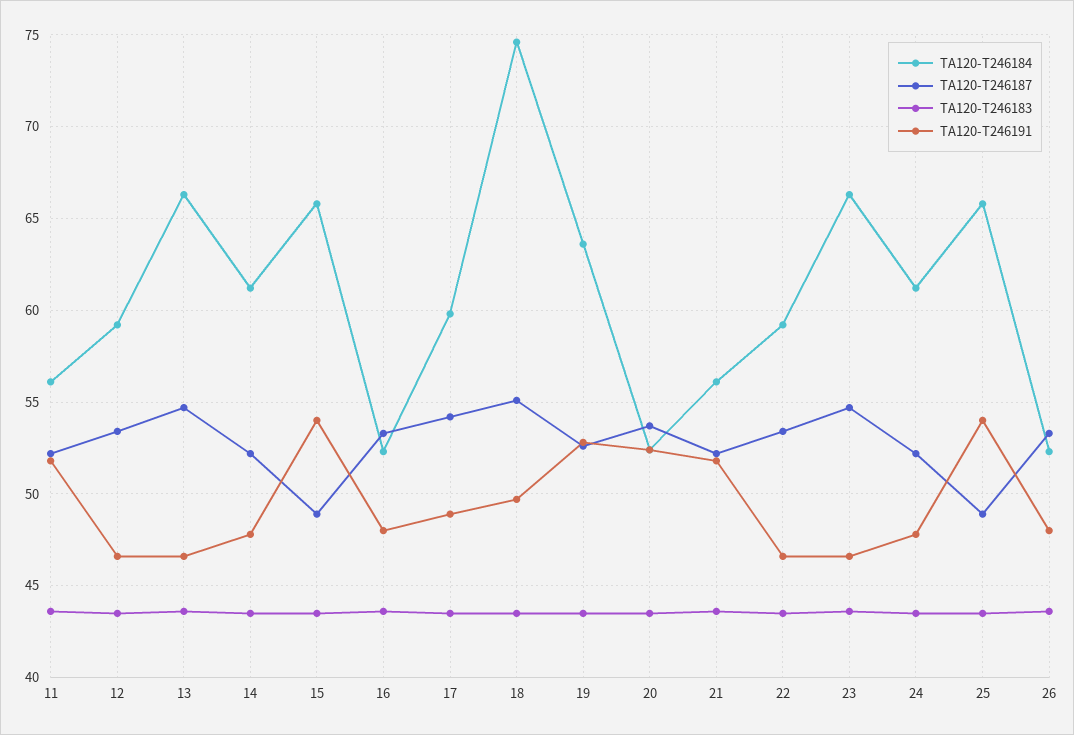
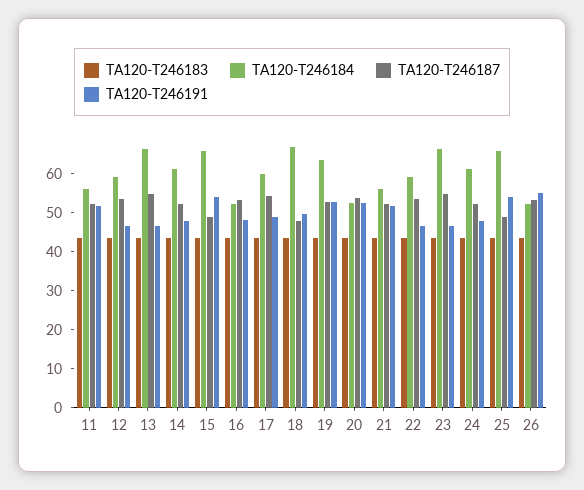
TA120-T246184, 18: 74.5 -> 67.5
TA120-T246187, 18: 55 -> 47.5
TA120-T246191, 26: 48 -> 55

